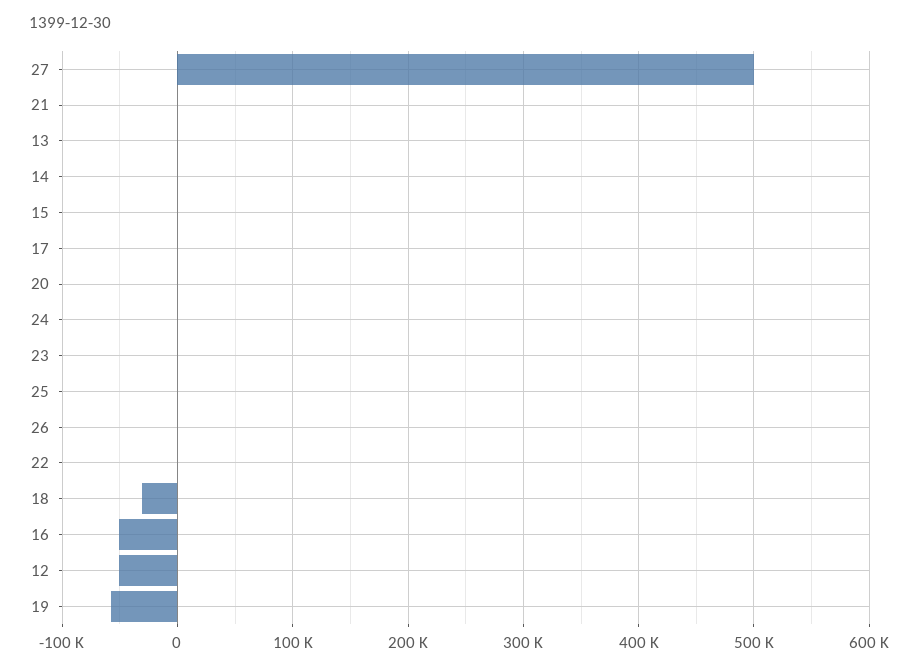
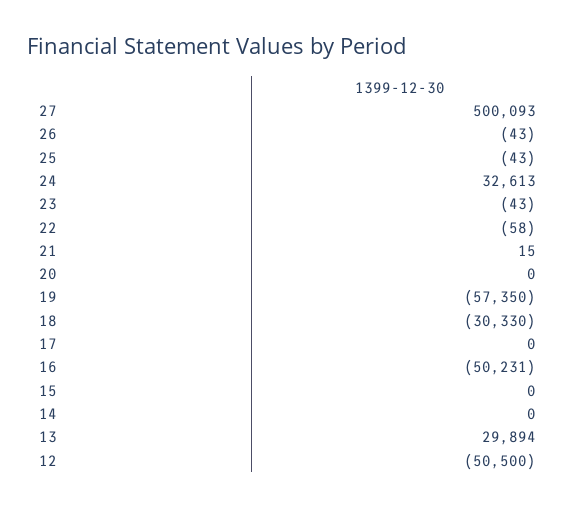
13: 0 -> 29894
24: 0 -> 32613

